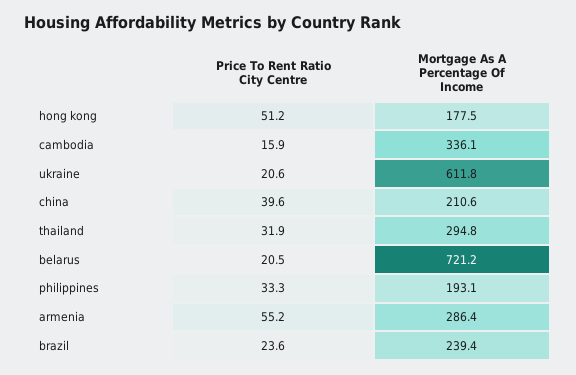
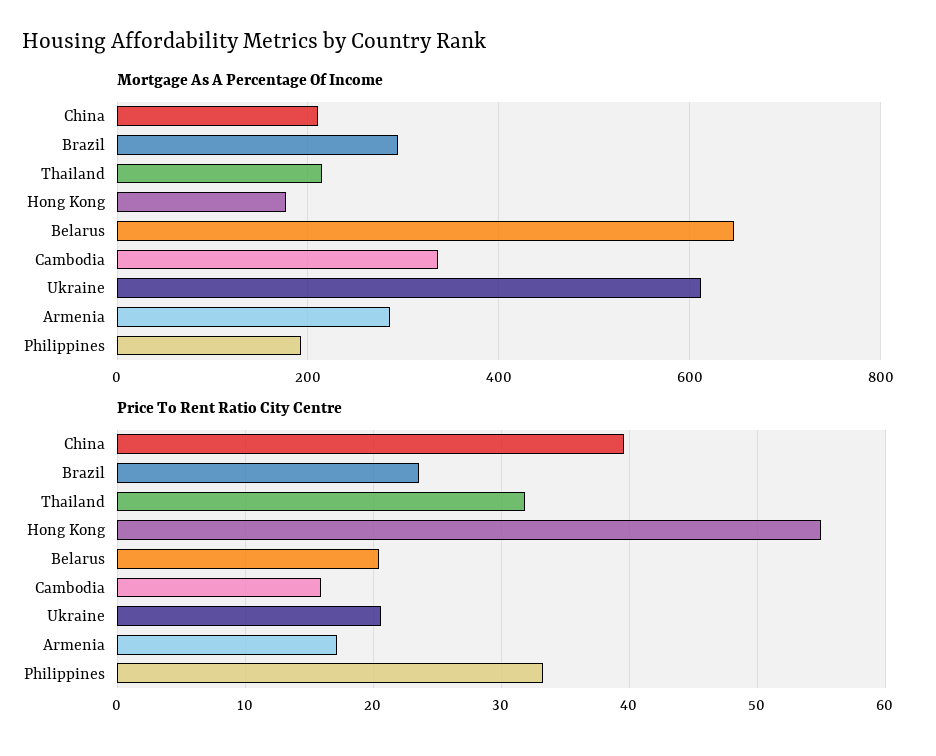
Price To Rent Ratio City Centre, hong kong: 51.2 -> 55
Mortgage As A Percentage Of Income, thailand: 294.8 -> 220
Mortgage As A Percentage Of Income, belarus: 721.2 -> 640
Price To Rent Ratio City Centre, armenia: 55.2 -> 17
Mortgage As A Percentage Of Income, brazil: 239.4 -> 300

